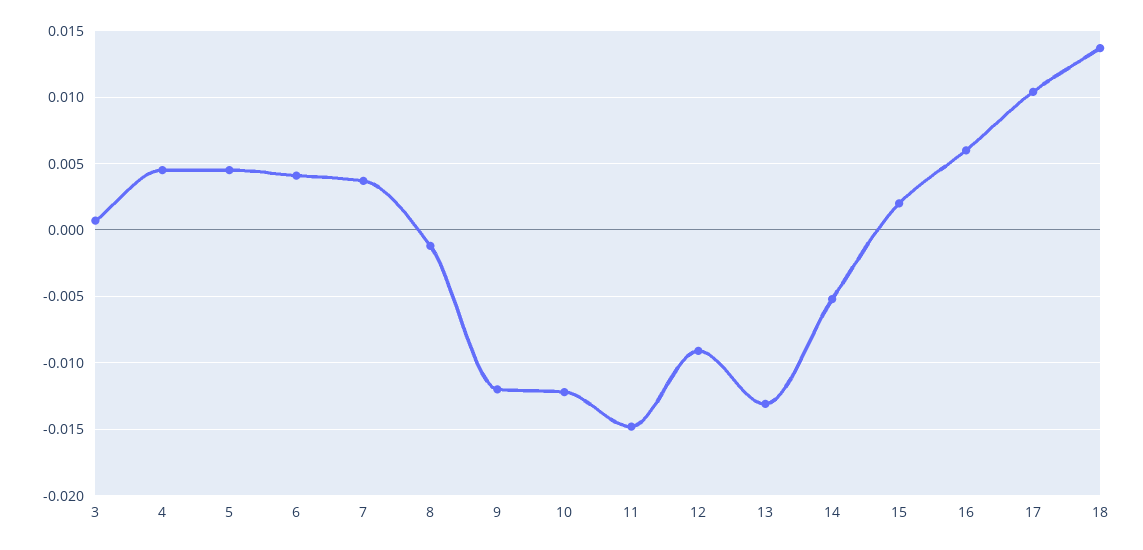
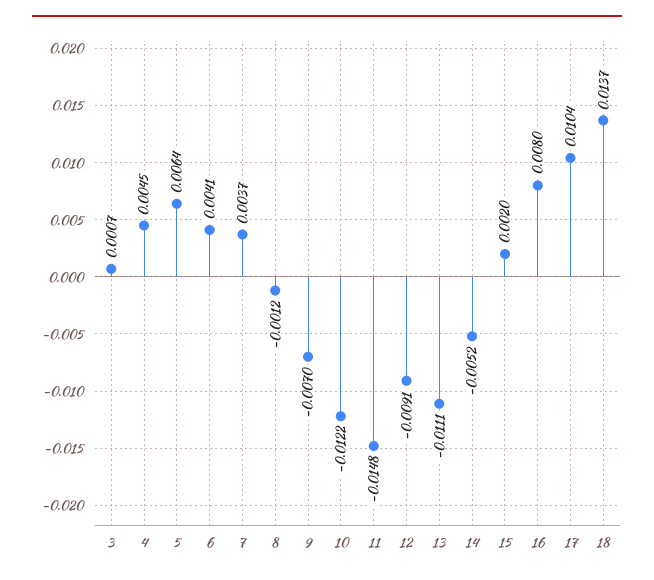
5: 0.0045 -> 0.0064
9: -0.012 -> -0.007
13: -0.013 -> -0.0111
16: 0.006 -> 0.008

